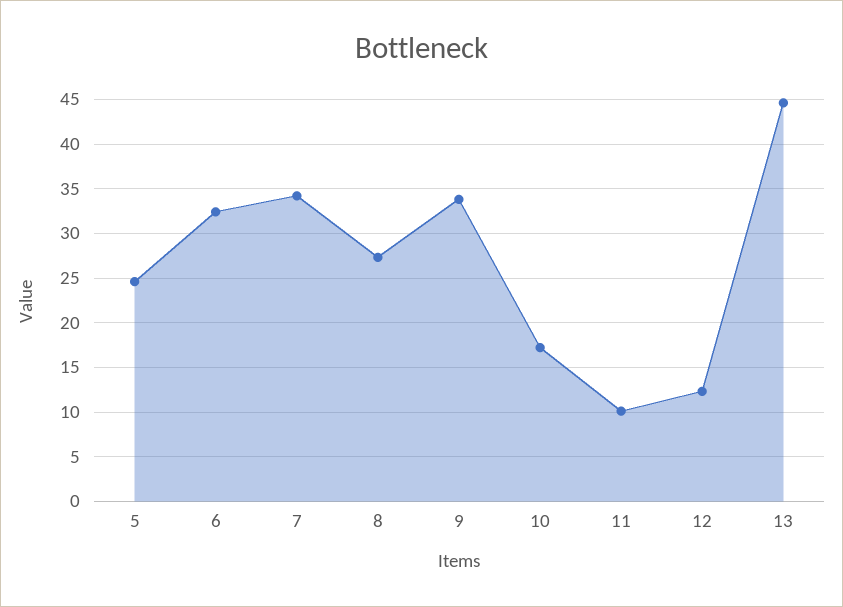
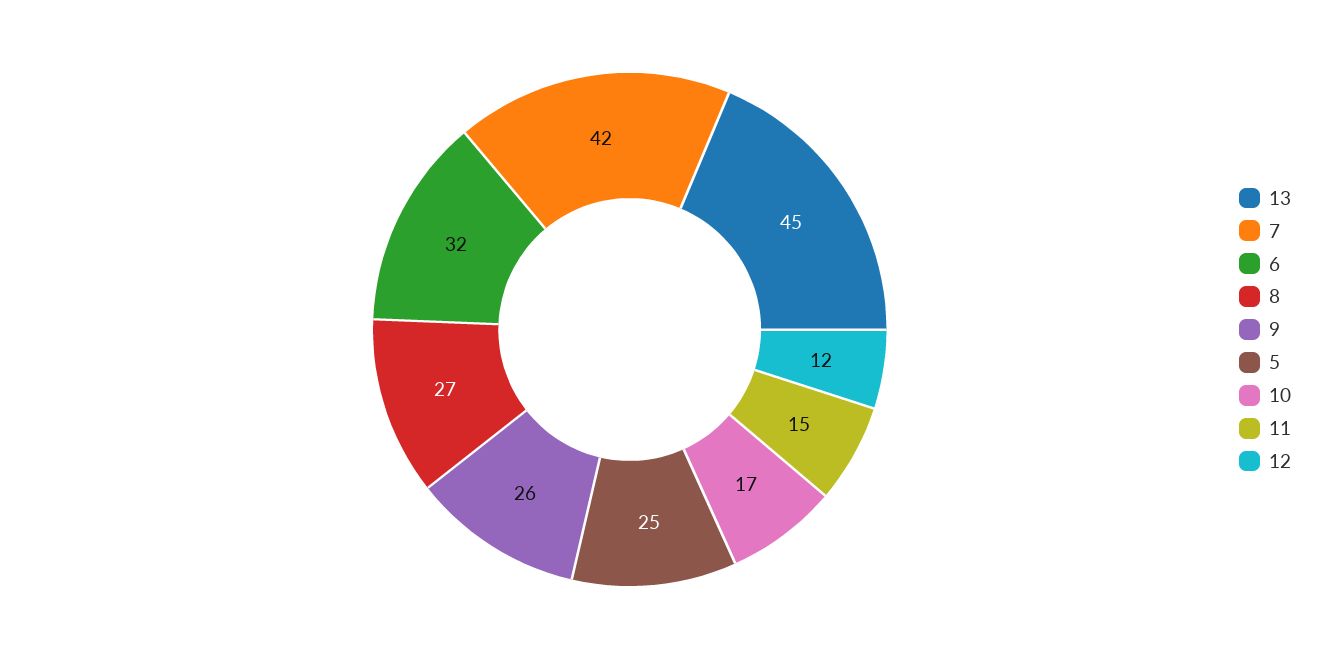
7: 34 -> 42
9: 34 -> 26
11: 10 -> 15

